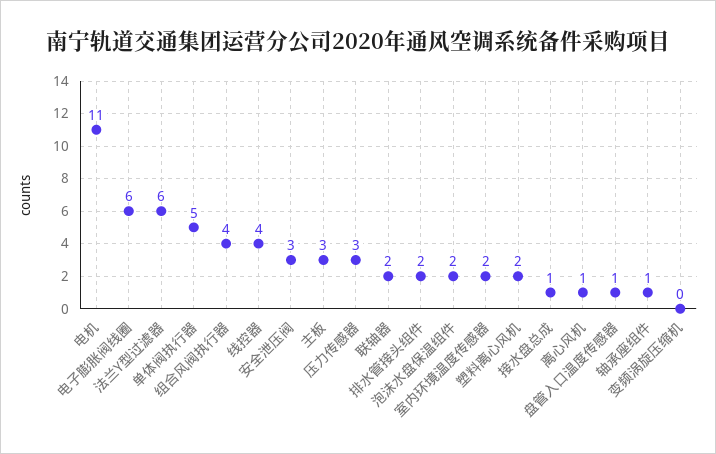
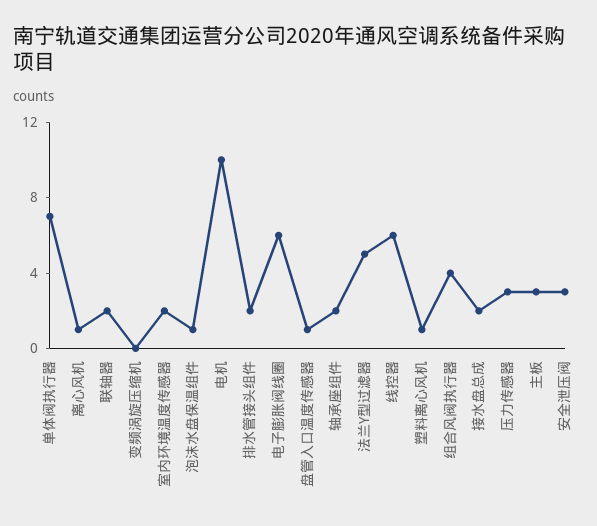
电机: 11 -> 10
法兰Y型过滤器: 6 -> 5
单体阀执行器: 5 -> 7
线控器: 4 -> 6
泡沫水盘保温组件: 2 -> 1
塑料离心风机: 2 -> 1
接水盘总成: 1 -> 2
轴承座组件: 1 -> 2

